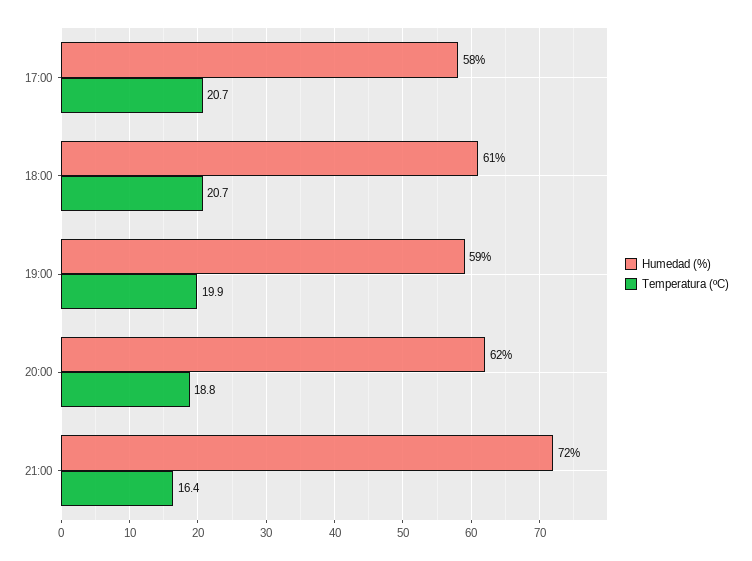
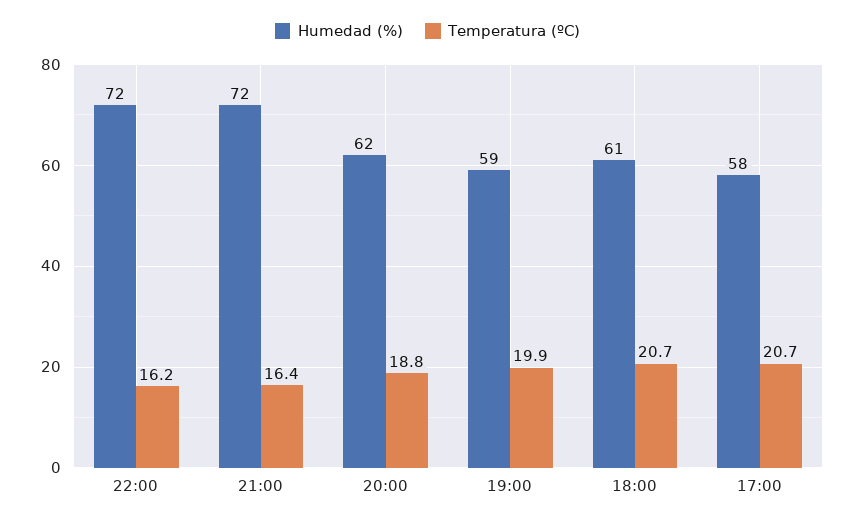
Humedad (%), 22:00: none -> 72
Temperatura (ºC), 22:00: none -> 16.2

